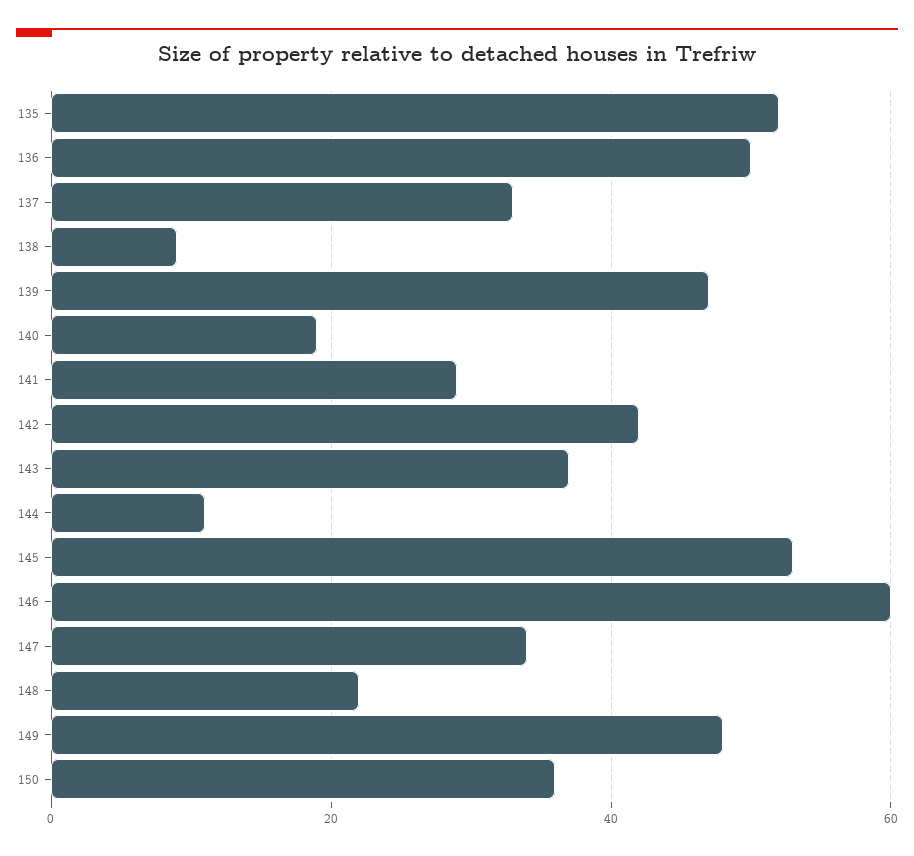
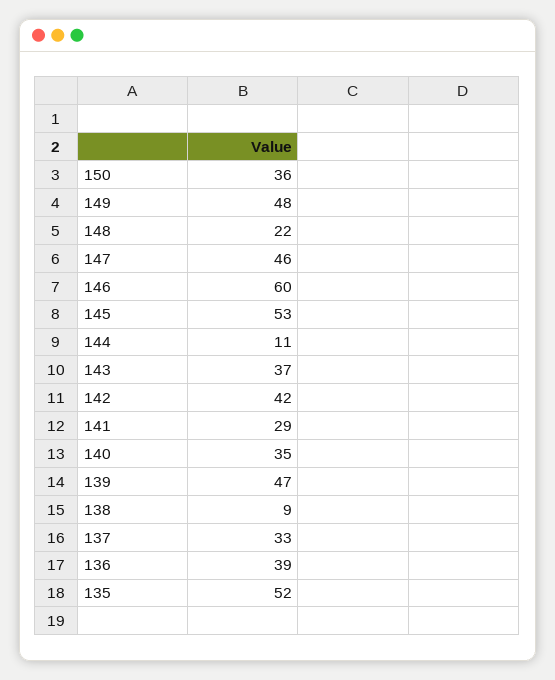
136: 50 -> 39
140: 20 -> 35
147: 35 -> 46

